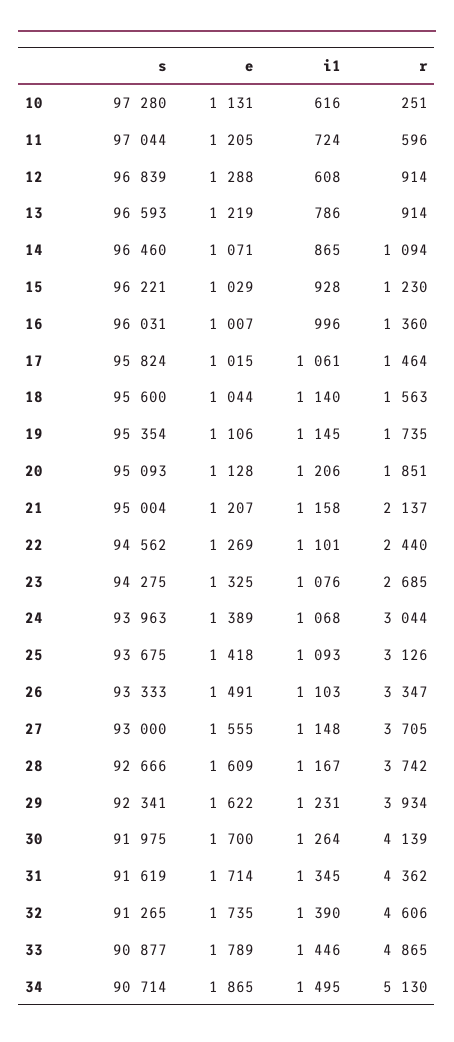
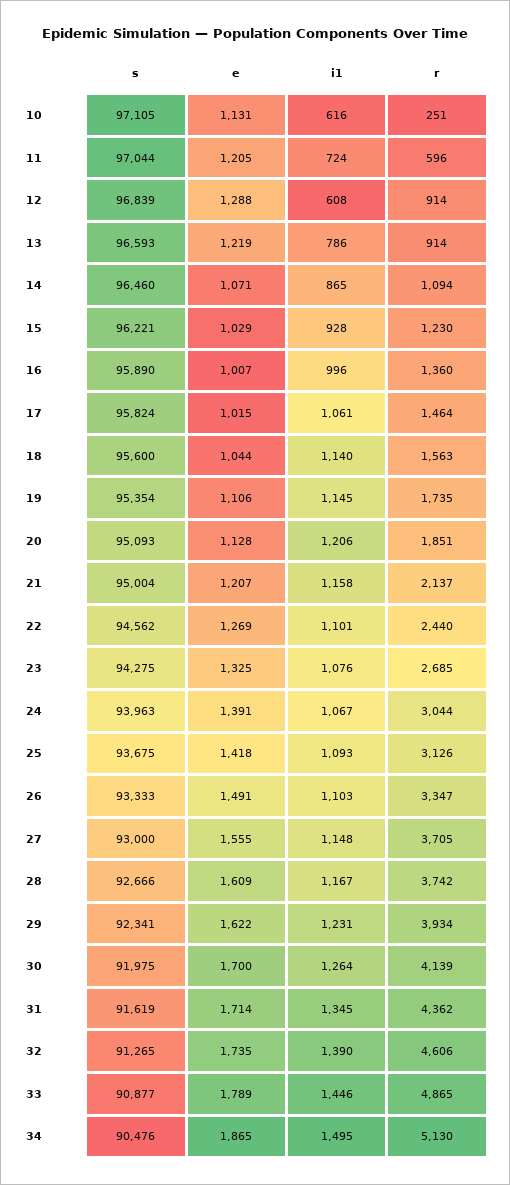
s, 10: 97280 -> 97105
s, 16: 96031 -> 95890
e, 24: 1389 -> 1391
i1, 24: 1068 -> 1067
s, 34: 90714 -> 90476

